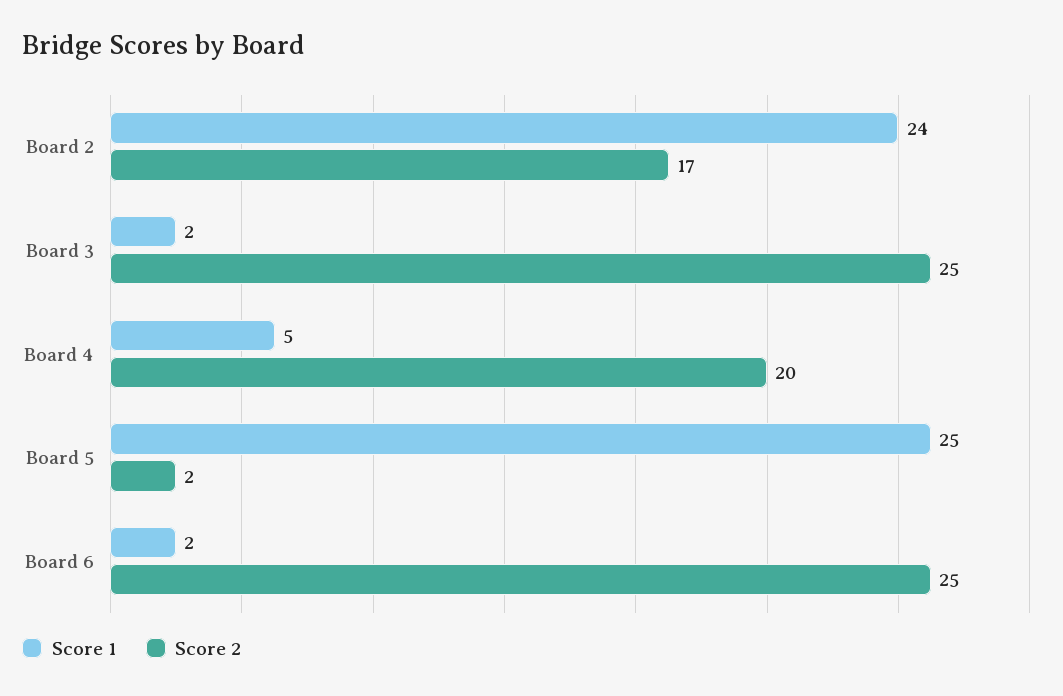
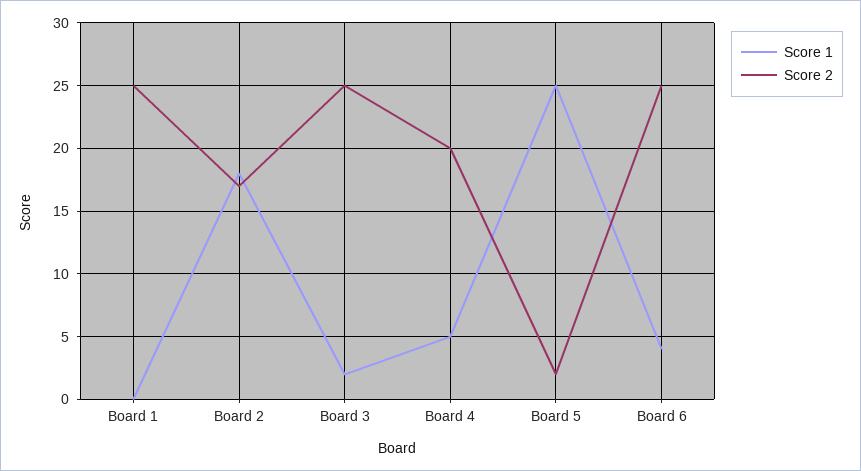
Score 1, Board 2: 24 -> 18
Score 1, Board 6: 2 -> 4
Score 1, Board 1: none -> 0
Score 2, Board 1: none -> 25

